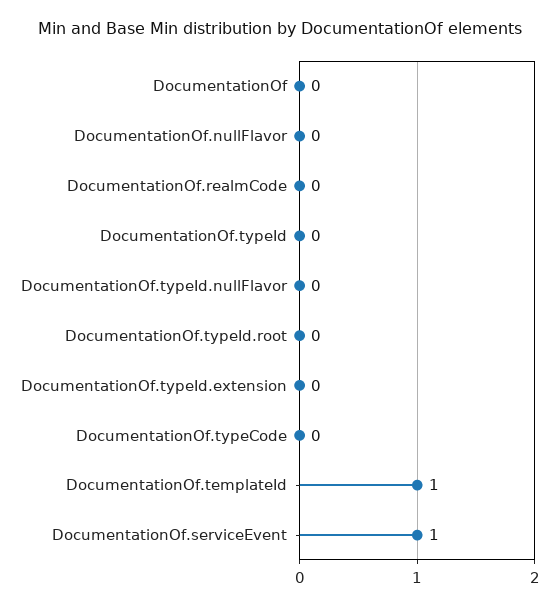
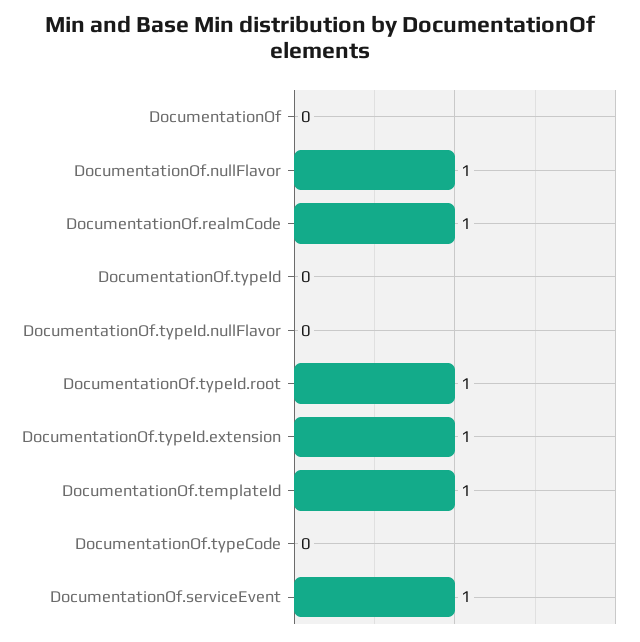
DocumentationOf.nullFlavor: 0 -> 1
DocumentationOf.realmCode: 0 -> 1
DocumentationOf.typeId.root: 0 -> 1
DocumentationOf.typeId.extension: 0 -> 1

